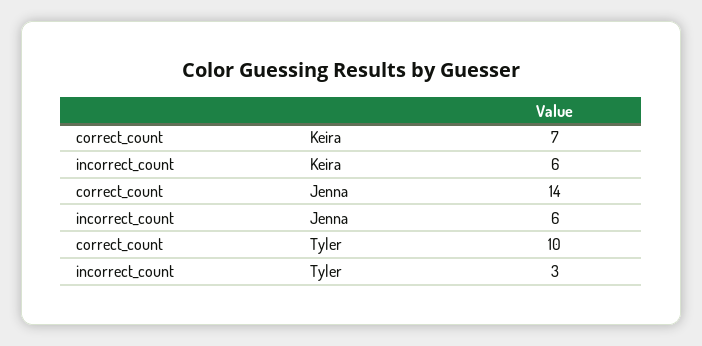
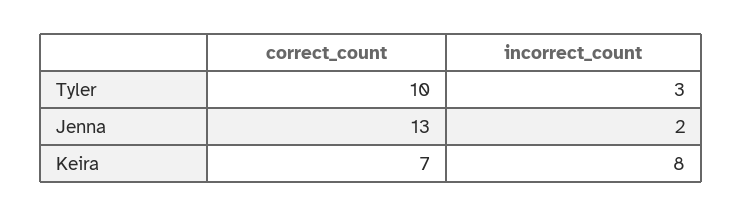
incorrect_count, Keira: 6 -> 8
correct_count, Jenna: 14 -> 13
incorrect_count, Jenna: 6 -> 2

